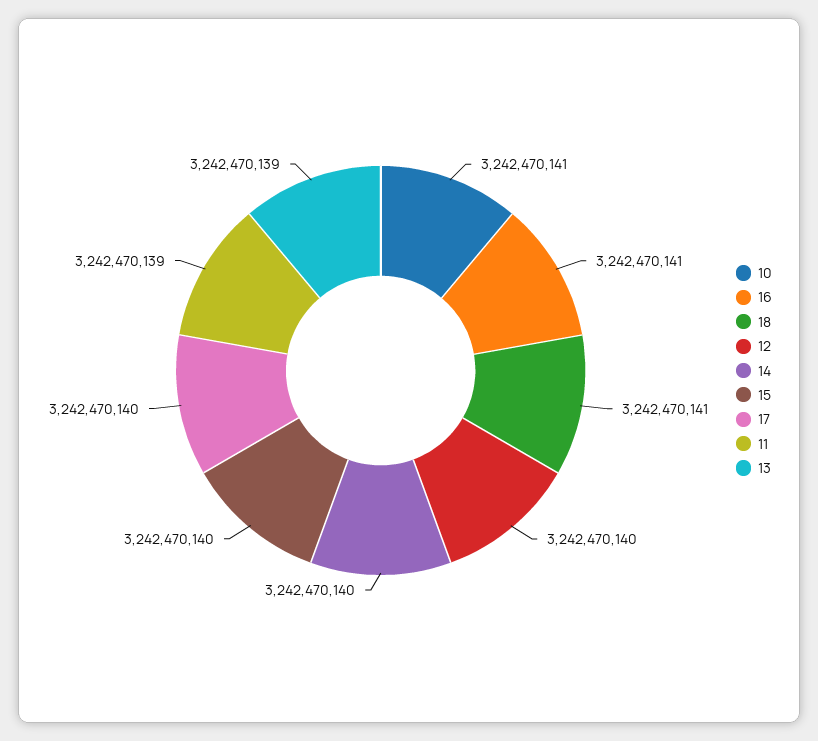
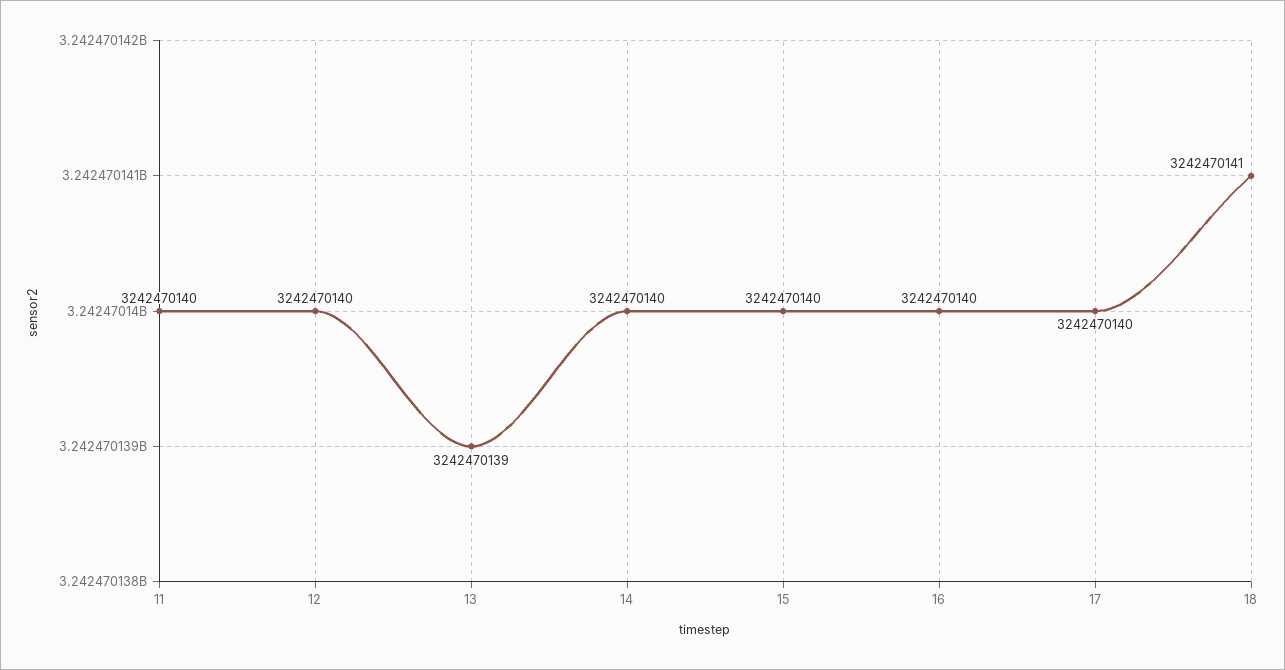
10: 3242470141 -> none
16: 3242470141 -> 3242470140
11: 3242470139 -> 3242470140

